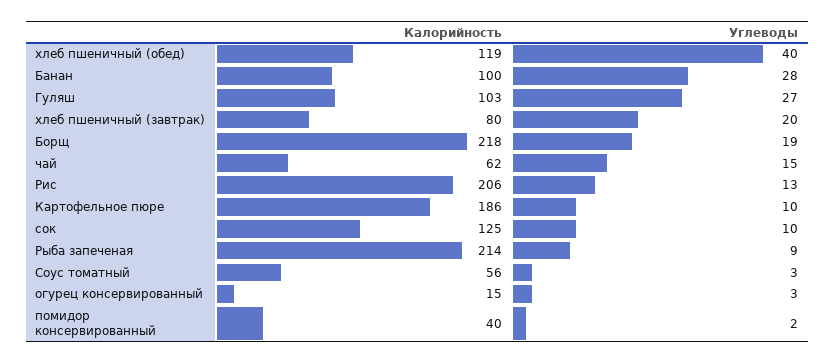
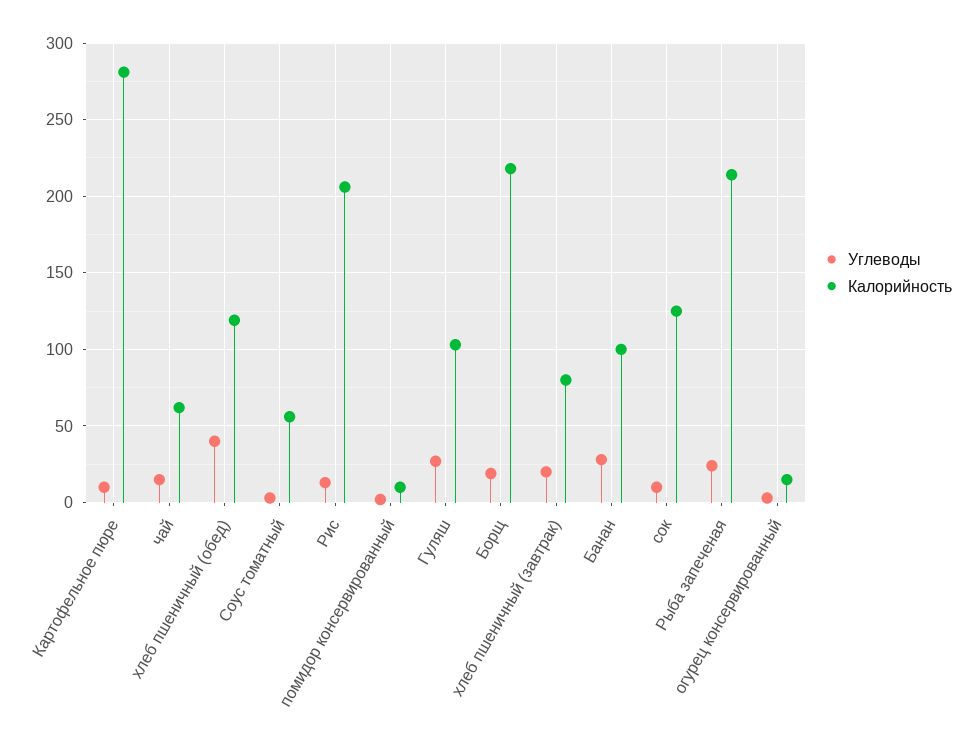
Калорийность, Картофельное пюре: 186 -> 280
Углеводы, Рыба запеченая: 9 -> 25
Калорийность, помидор консервированный: 40 -> 10

